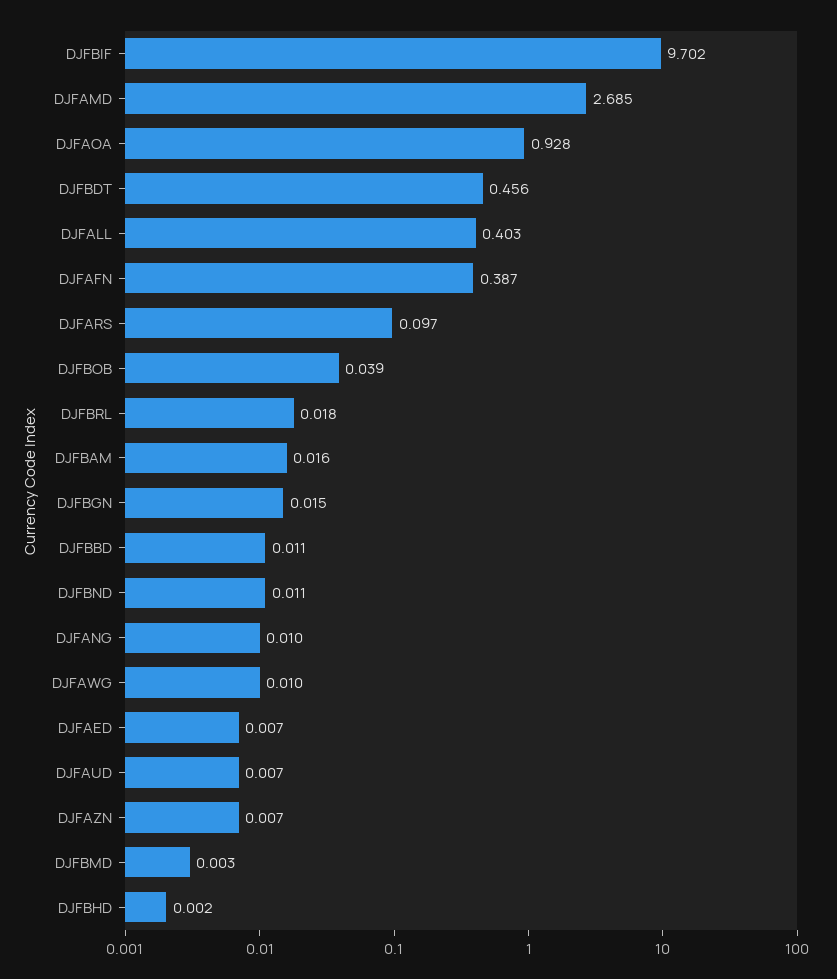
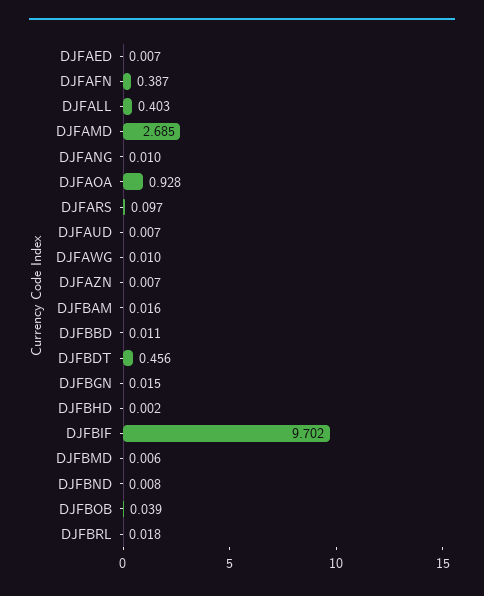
DJFBND: 0.011 -> 0.008
DJFBMD: 0.003 -> 0.006

